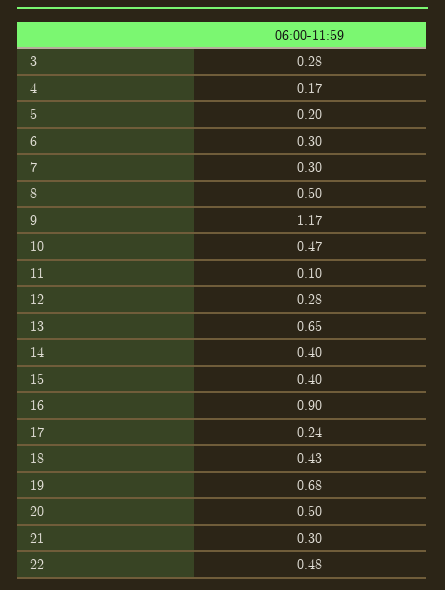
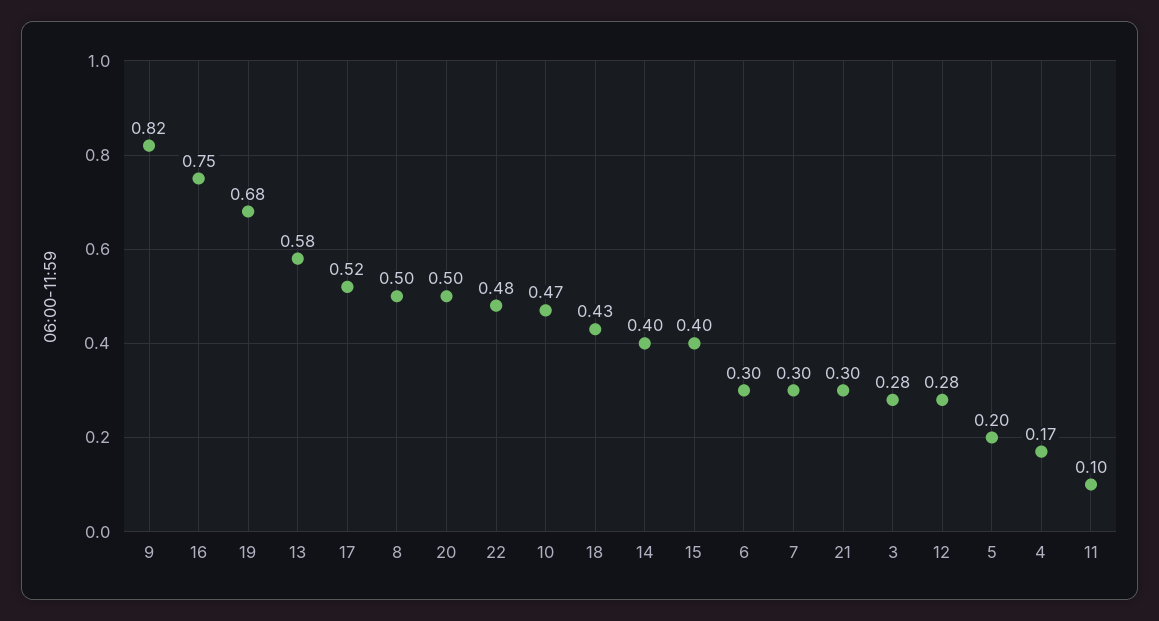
9: 1.17 -> 0.82
13: 0.65 -> 0.58
16: 0.9 -> 0.75
17: 0.24 -> 0.52

